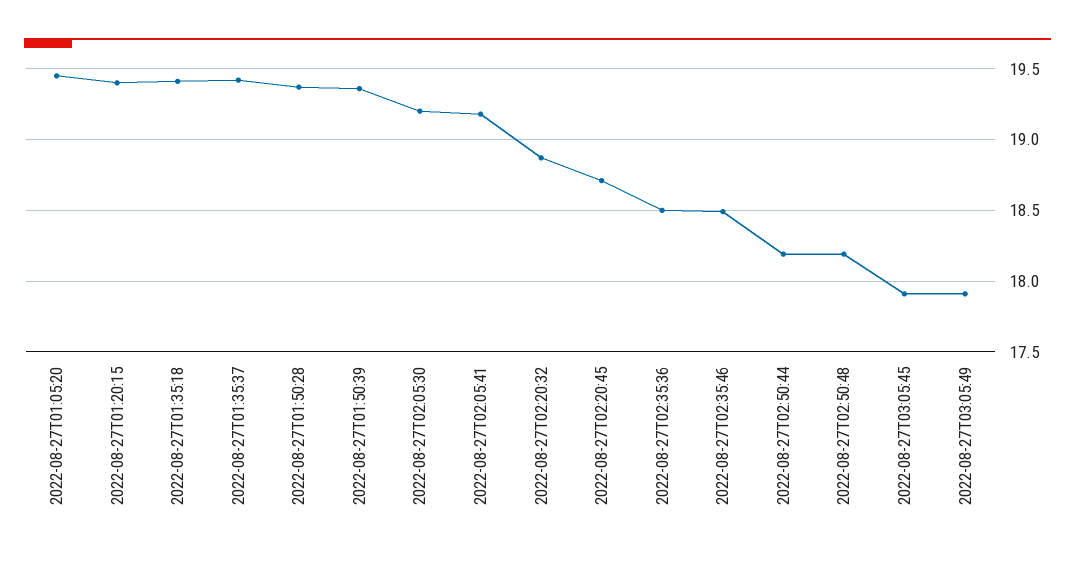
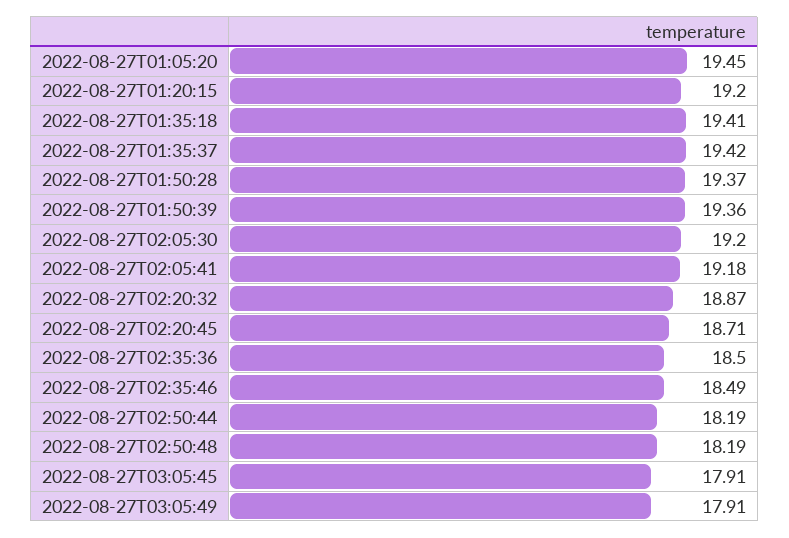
2022-08-27T01:20:15: 19.4 -> 19.2

